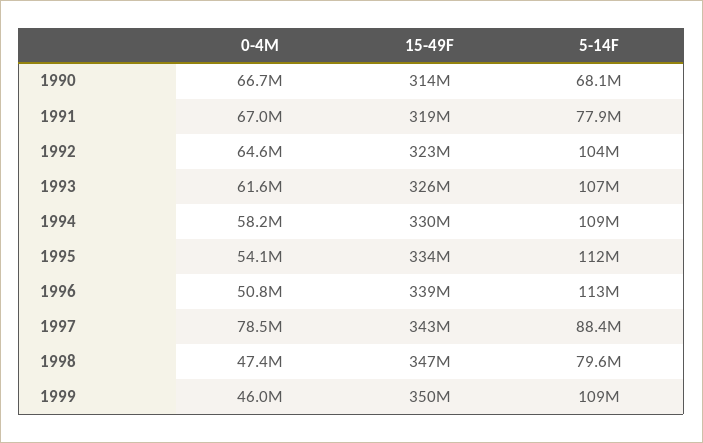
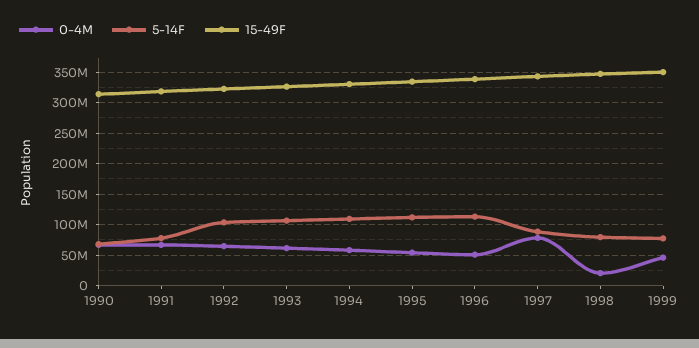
0-4M, 1998: 47400000 -> 20000000
5-14F, 1999: 109000000 -> 80000000

